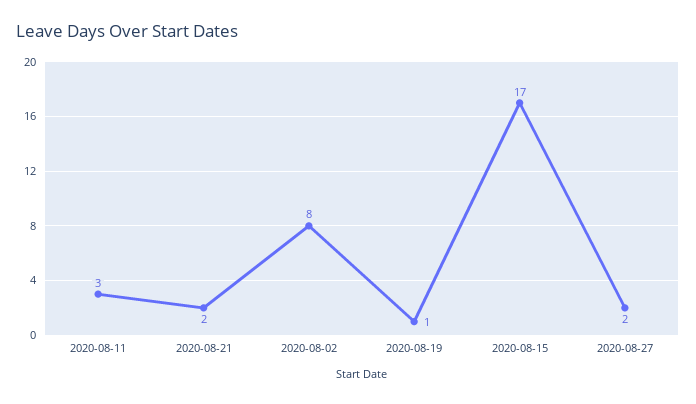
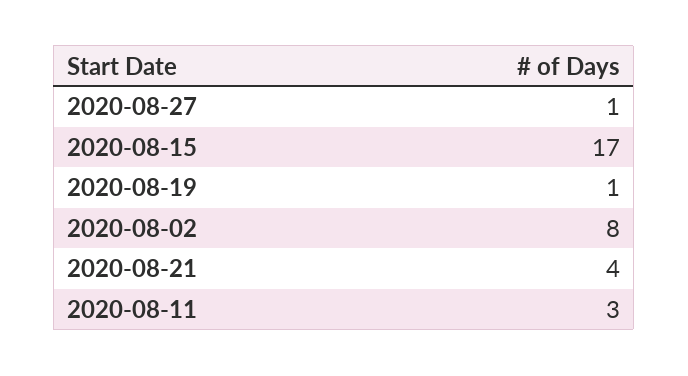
2020-08-21: 2 -> 4
2020-08-27: 2 -> 1

